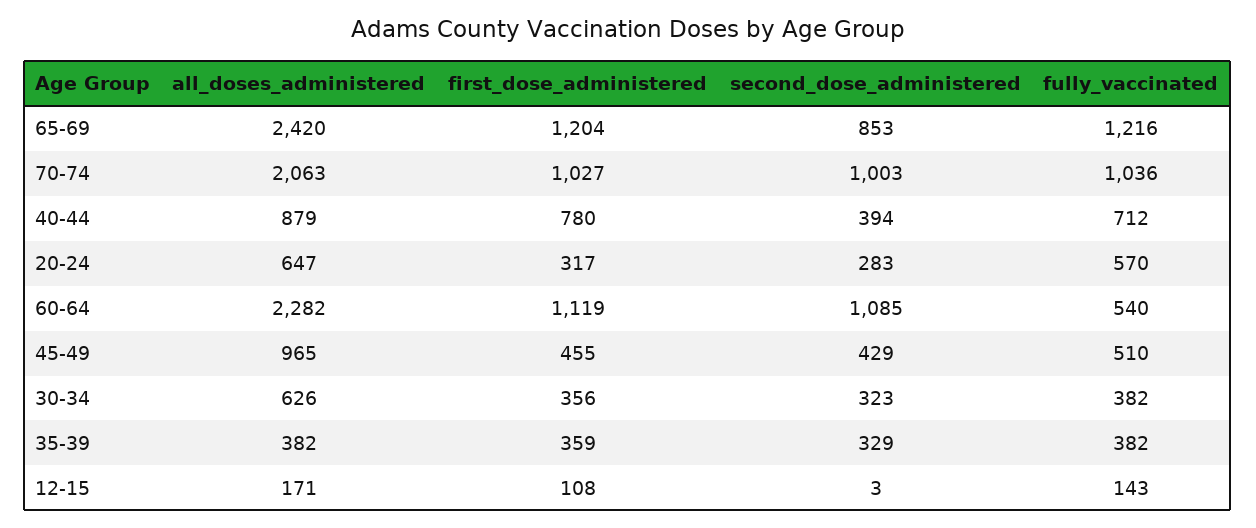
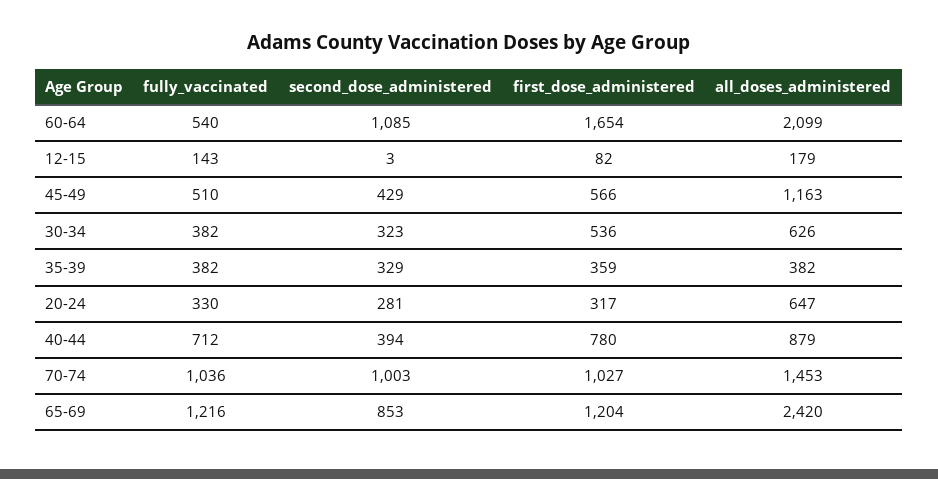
all_doses_administered, 70-74: 2063 -> 1453
second_dose_administered, 20-24: 283 -> 281
fully_vaccinated, 20-24: 570 -> 330
all_doses_administered, 60-64: 2282 -> 2099
first_dose_administered, 60-64: 1119 -> 1654
all_doses_administered, 45-49: 965 -> 1163
first_dose_administered, 45-49: 455 -> 566
first_dose_administered, 30-34: 356 -> 536
all_doses_administered, 12-15: 171 -> 179
first_dose_administered, 12-15: 108 -> 82

